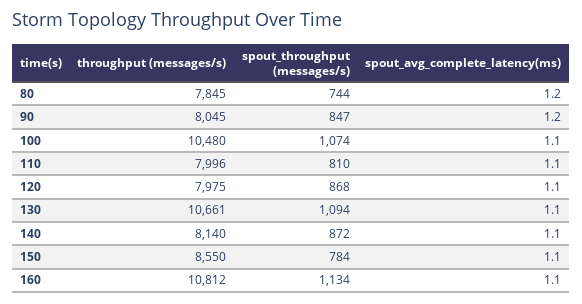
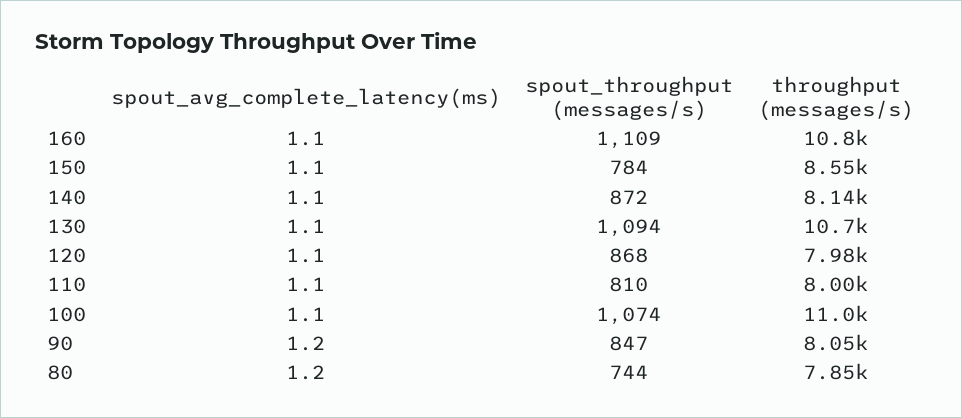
throughput (messages/s), 100: 10480 -> 11000
spout_throughput (messages/s), 160: 1134 -> 1109

